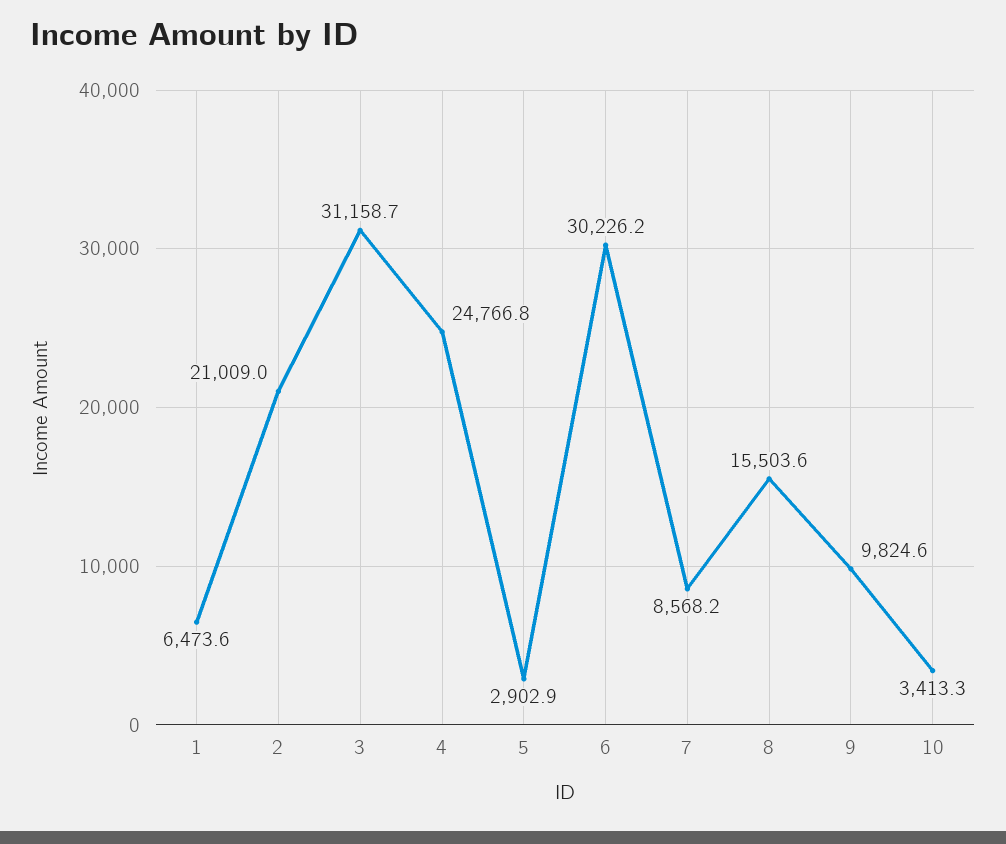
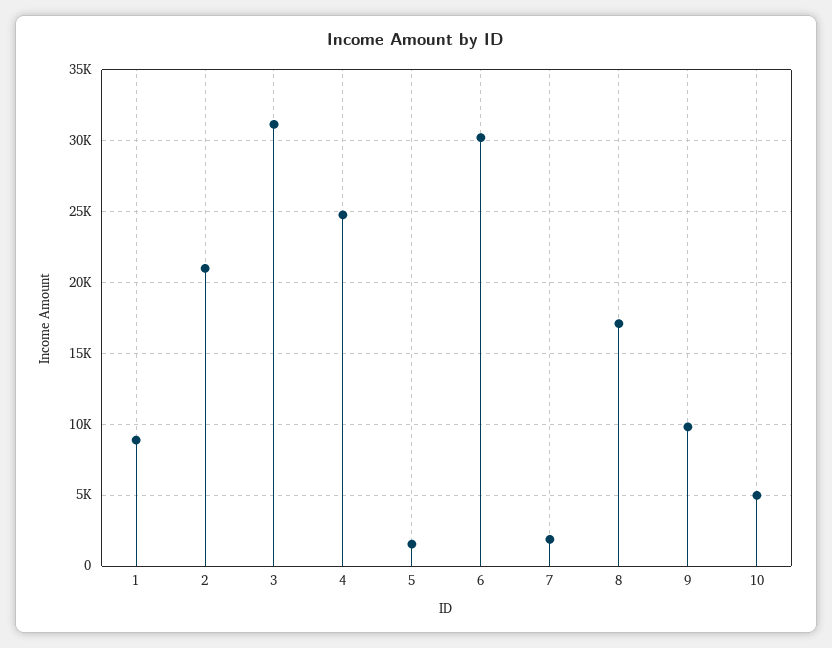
1: 6473.6 -> 9000
5: 2902.9 -> 1500
7: 8568.2 -> 2000
8: 15503.6 -> 17000
10: 3413.3 -> 5000

